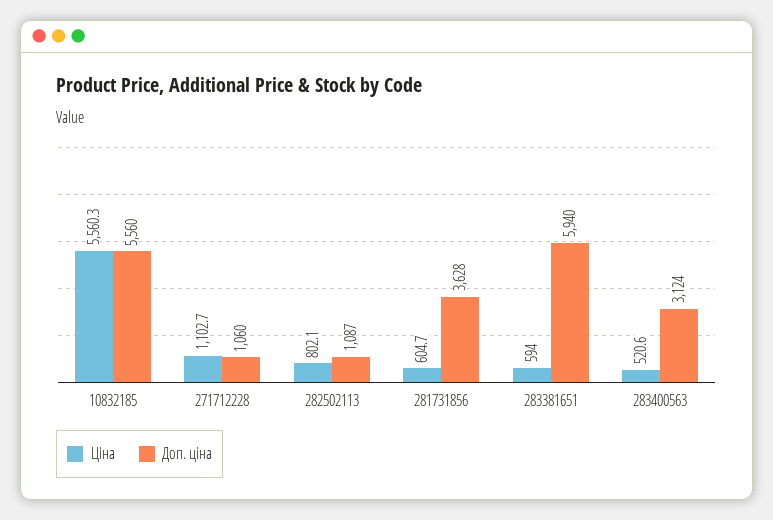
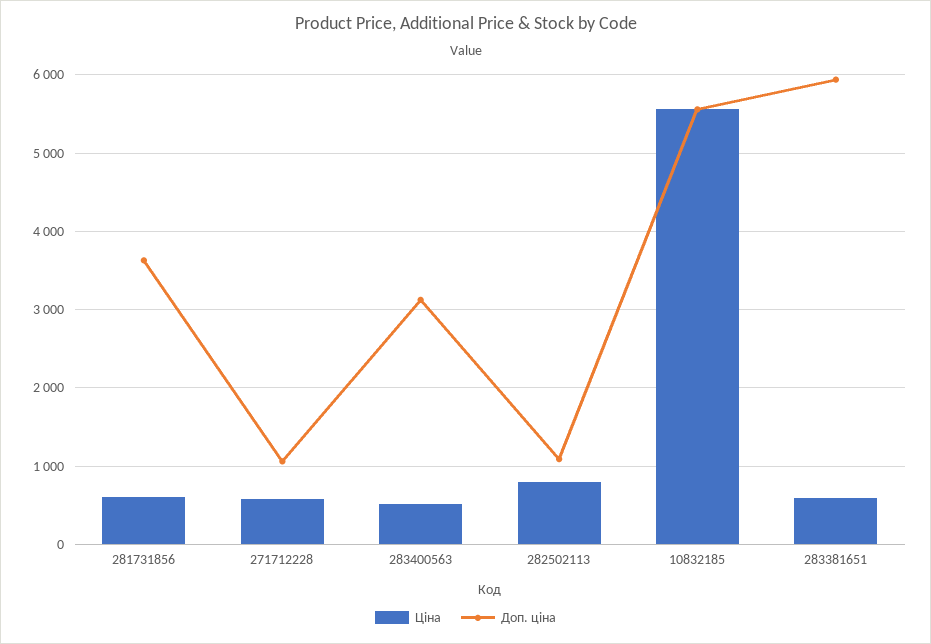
Ціна, 271712228: 1102.7 -> 600

